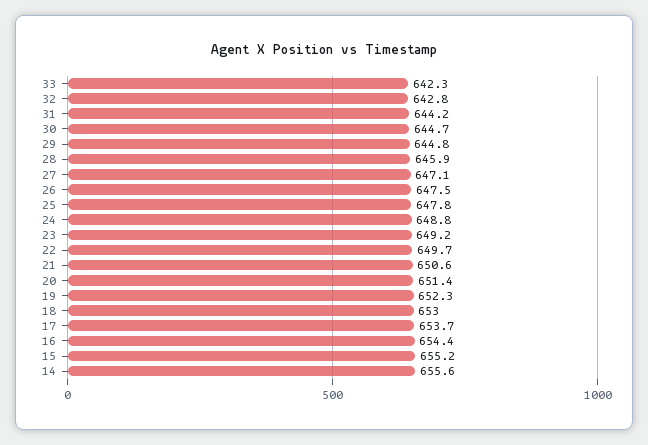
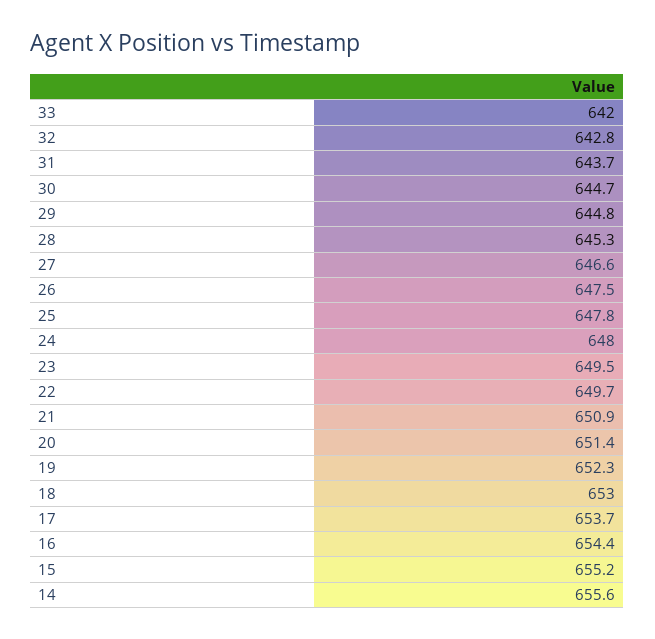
33: 642.3 -> 642
31: 644.2 -> 643.7
28: 645.9 -> 645.3
27: 647.1 -> 646.6
24: 648.8 -> 648
23: 649.2 -> 649.5
21: 650.6 -> 650.9

